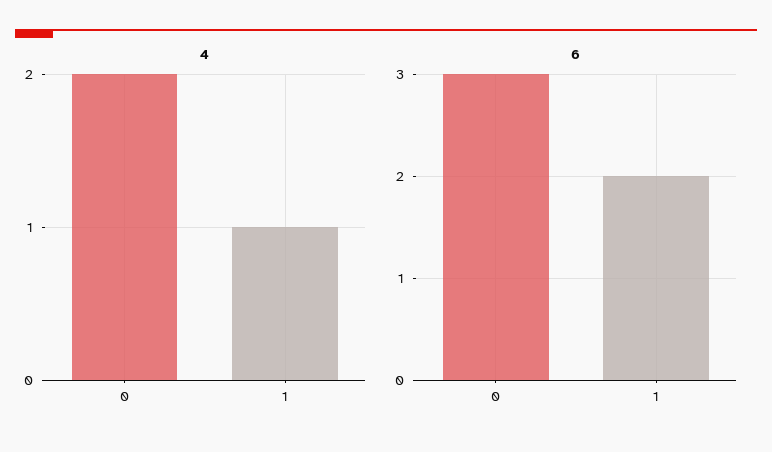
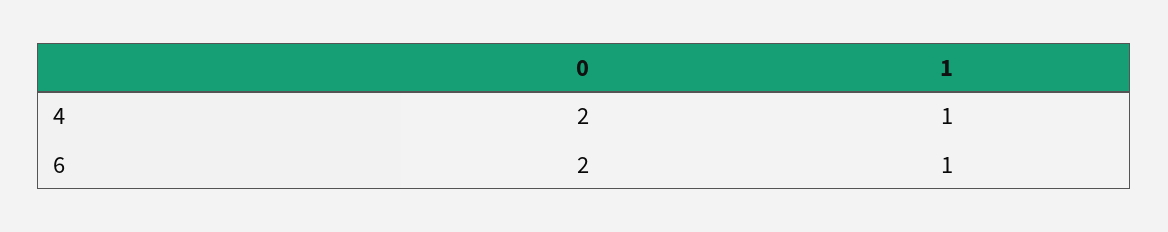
6, 0: 3 -> 2
6, 1: 2 -> 1

